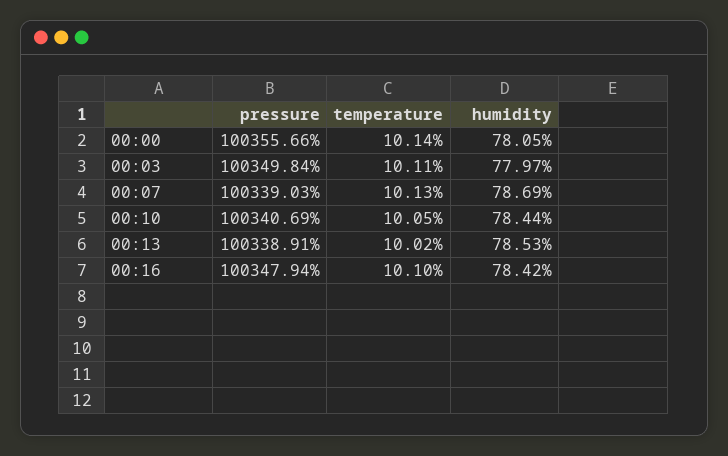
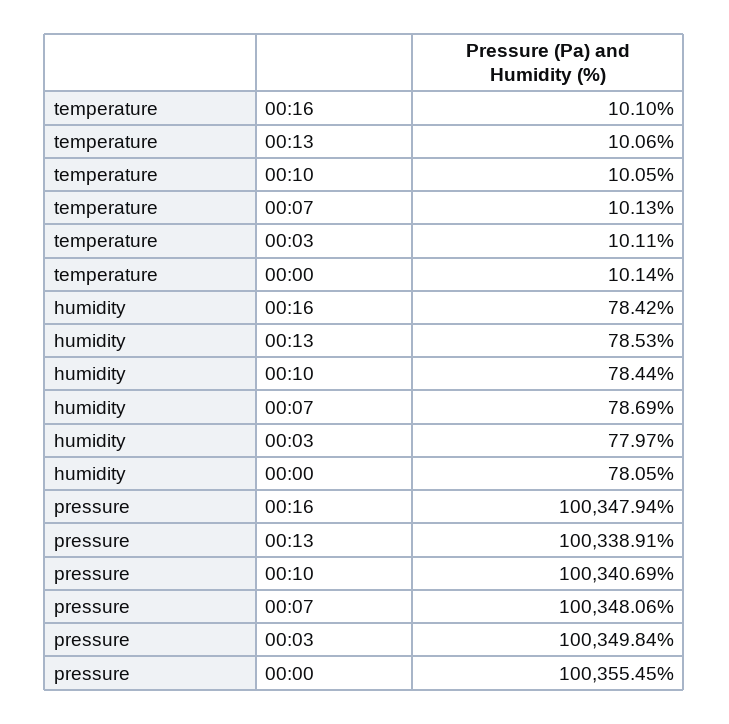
pressure, 00:00: 100355.66 -> 100355.45
pressure, 00:07: 100339.03 -> 100348.06
temperature, 00:13: 10.02 -> 10.06

